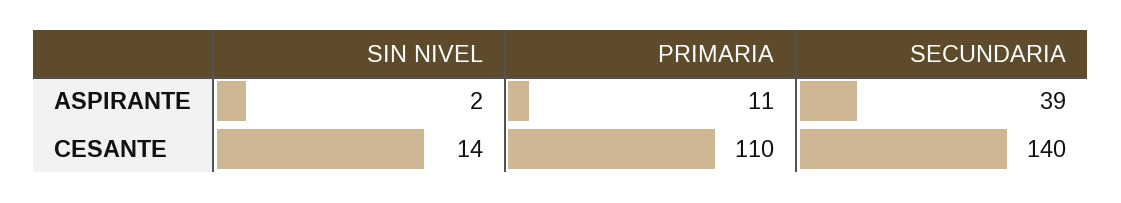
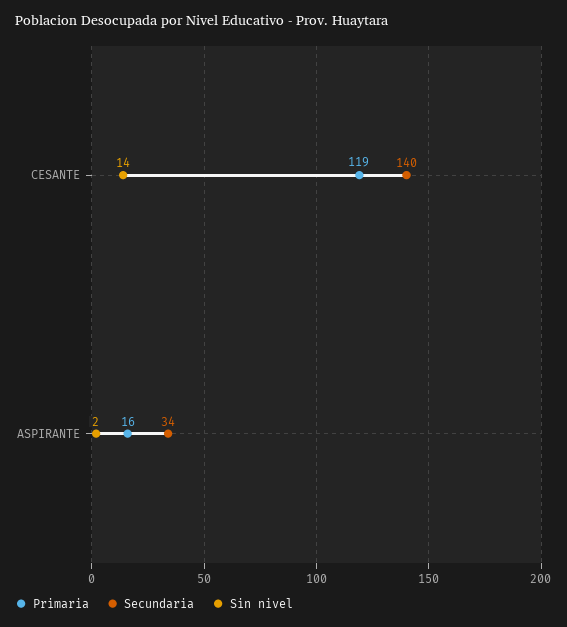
PRIMARIA, ASPIRANTE: 11 -> 16
SECUNDARIA, ASPIRANTE: 39 -> 34
PRIMARIA, CESANTE: 110 -> 119

